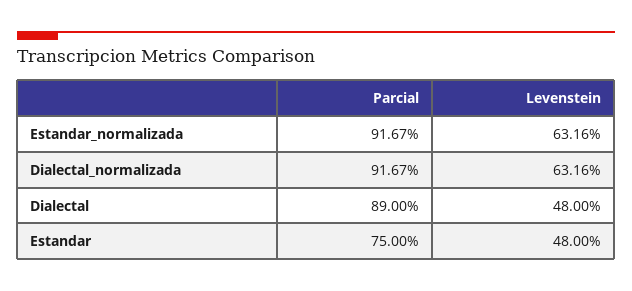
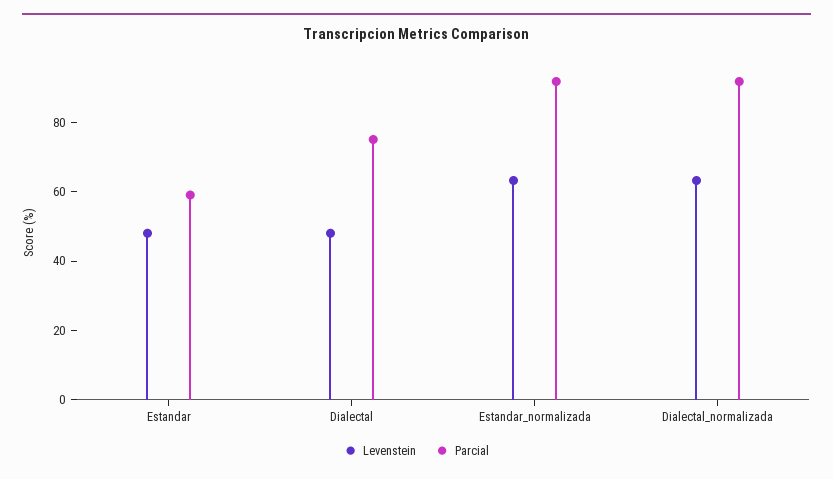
Parcial, Dialectal: 89 -> 75
Parcial, Estandar: 75 -> 60

